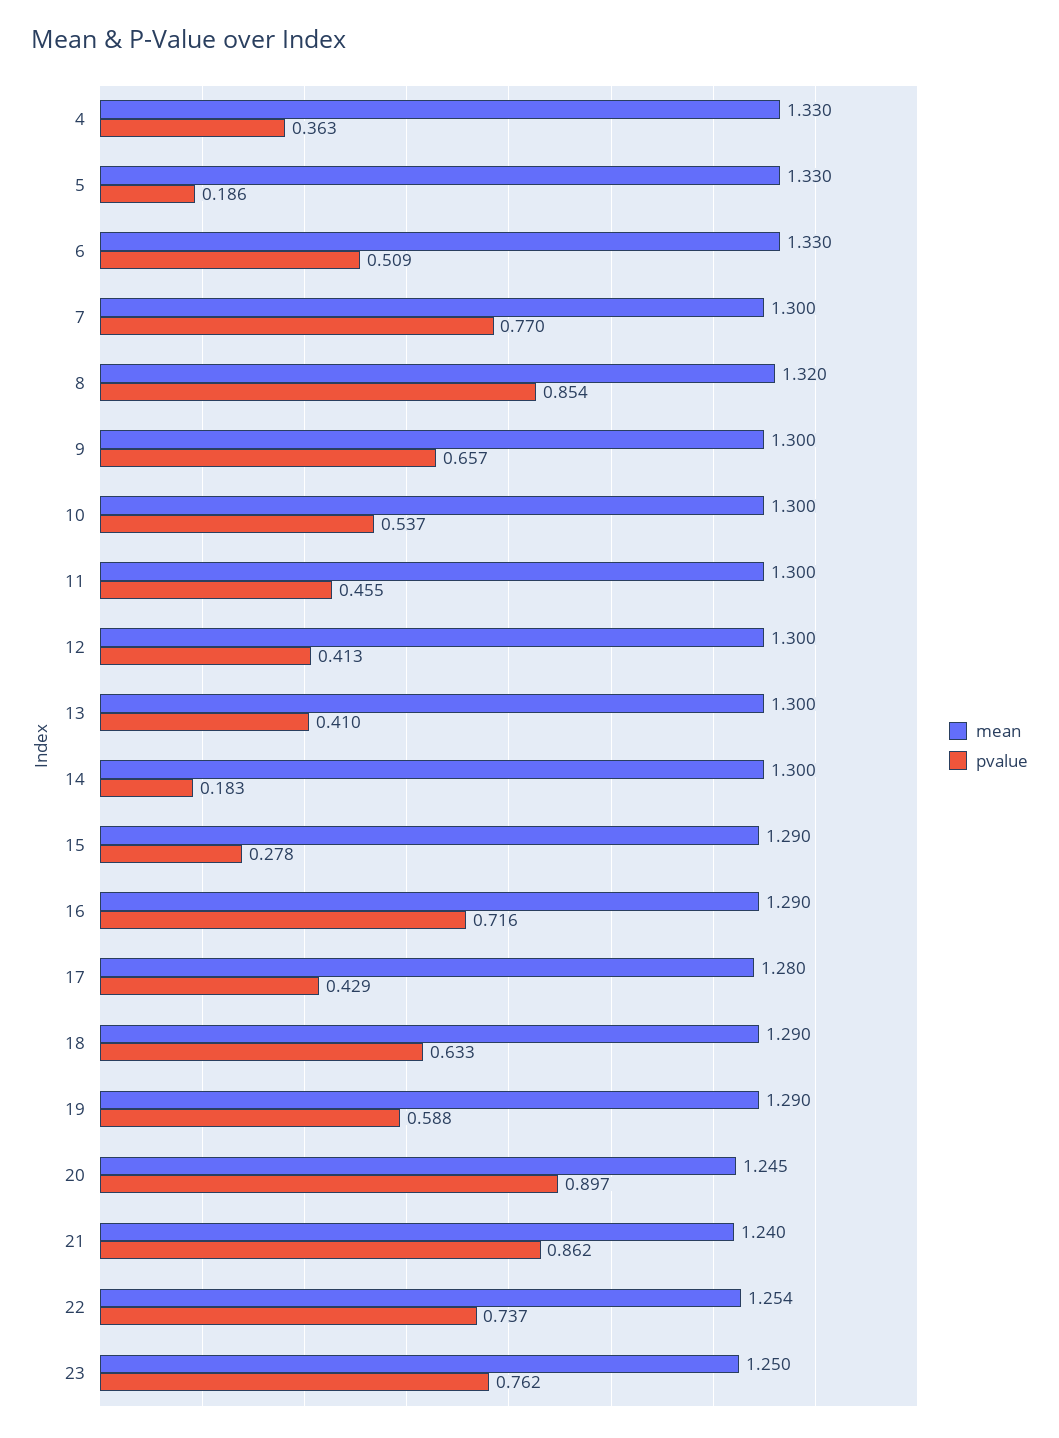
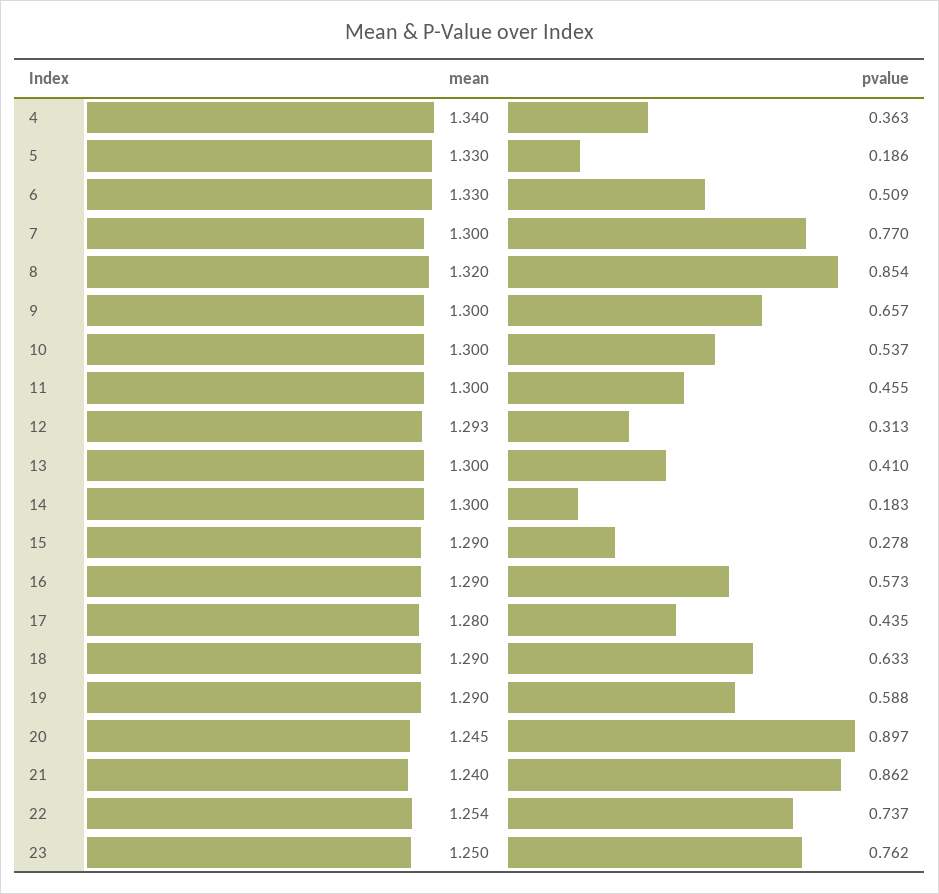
mean, 4: 1.33 -> 1.34
mean, 12: 1.3 -> 1.293
pvalue, 12: 0.413 -> 0.313
pvalue, 16: 0.716 -> 0.573
pvalue, 17: 0.429 -> 0.435

